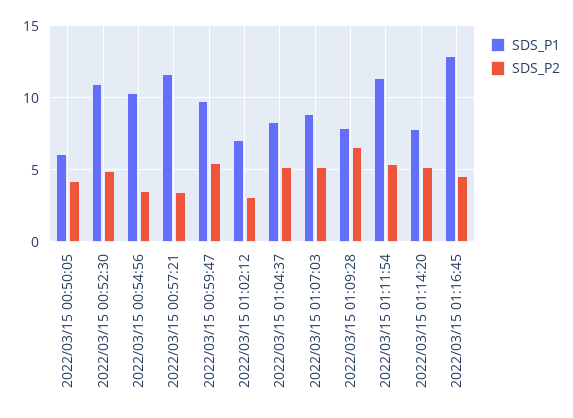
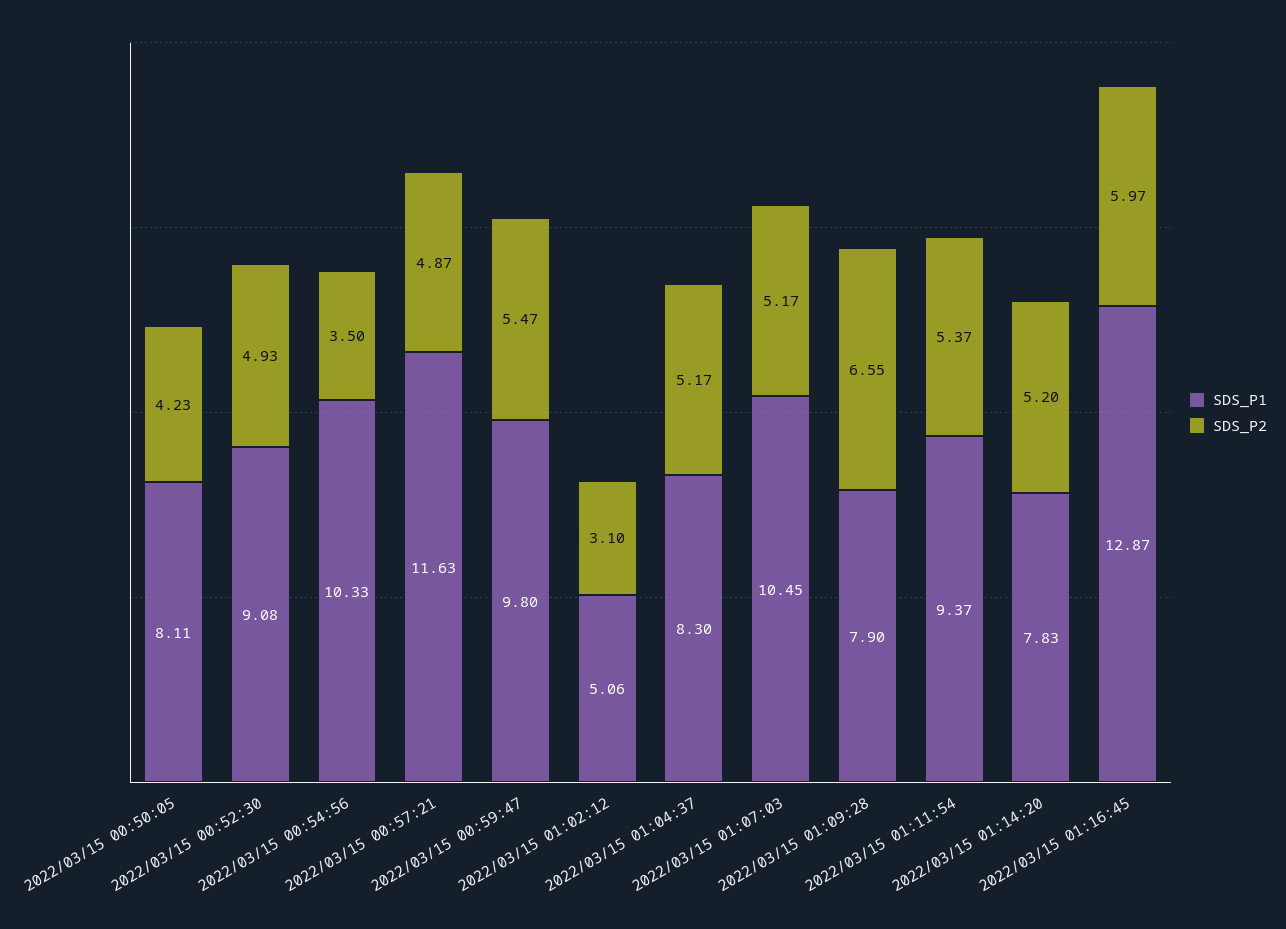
SDS_P1, 2022/03/15 00:50:05: 6 -> 8.11
SDS_P1, 2022/03/15 00:52:30: 11 -> 9.08
SDS_P2, 2022/03/15 00:57:21: 3.5 -> 4.87
SDS_P1, 2022/03/15 01:02:12: 7 -> 5.06
SDS_P1, 2022/03/15 01:07:03: 9 -> 10.45
SDS_P1, 2022/03/15 01:11:54: 11.5 -> 9.37
SDS_P2, 2022/03/15 01:16:45: 4.5 -> 5.97

